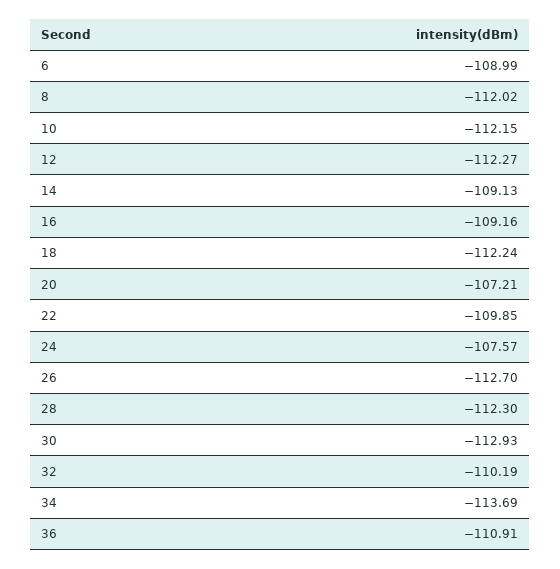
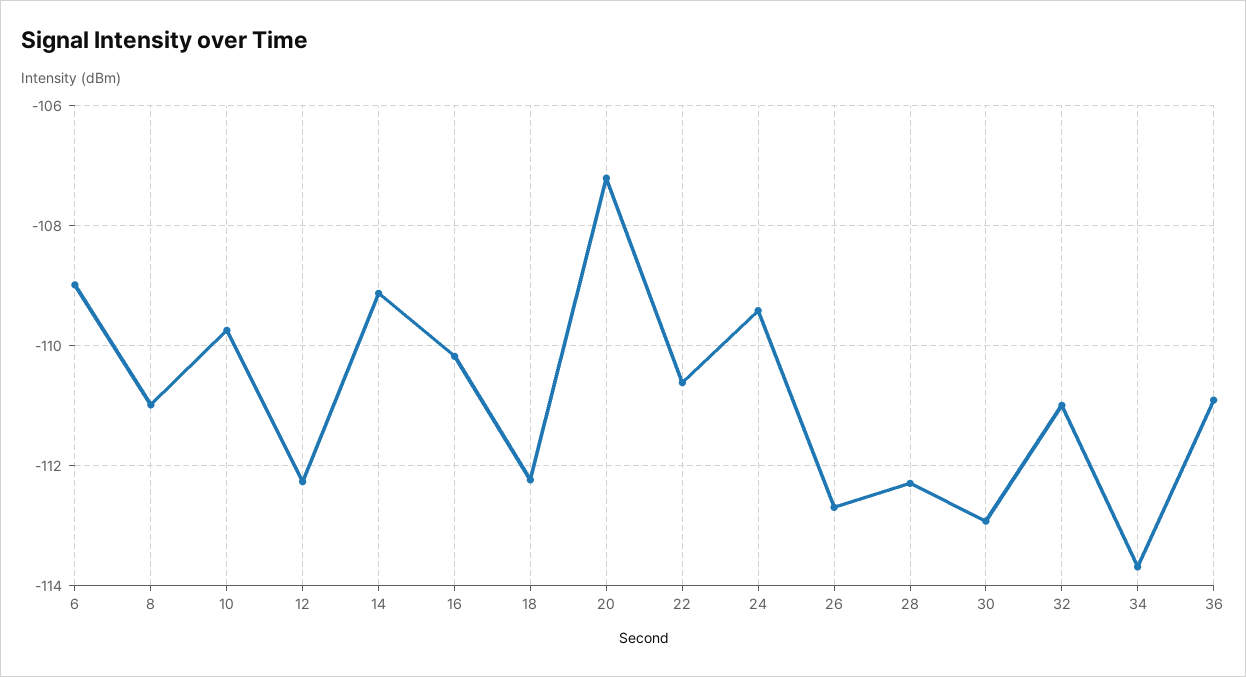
8: -112.02 -> -111
10: -112.15 -> -109.8
16: -109.16 -> -110.2
22: -109.85 -> -110.6
24: -107.57 -> -109.4
32: -110.19 -> -111

